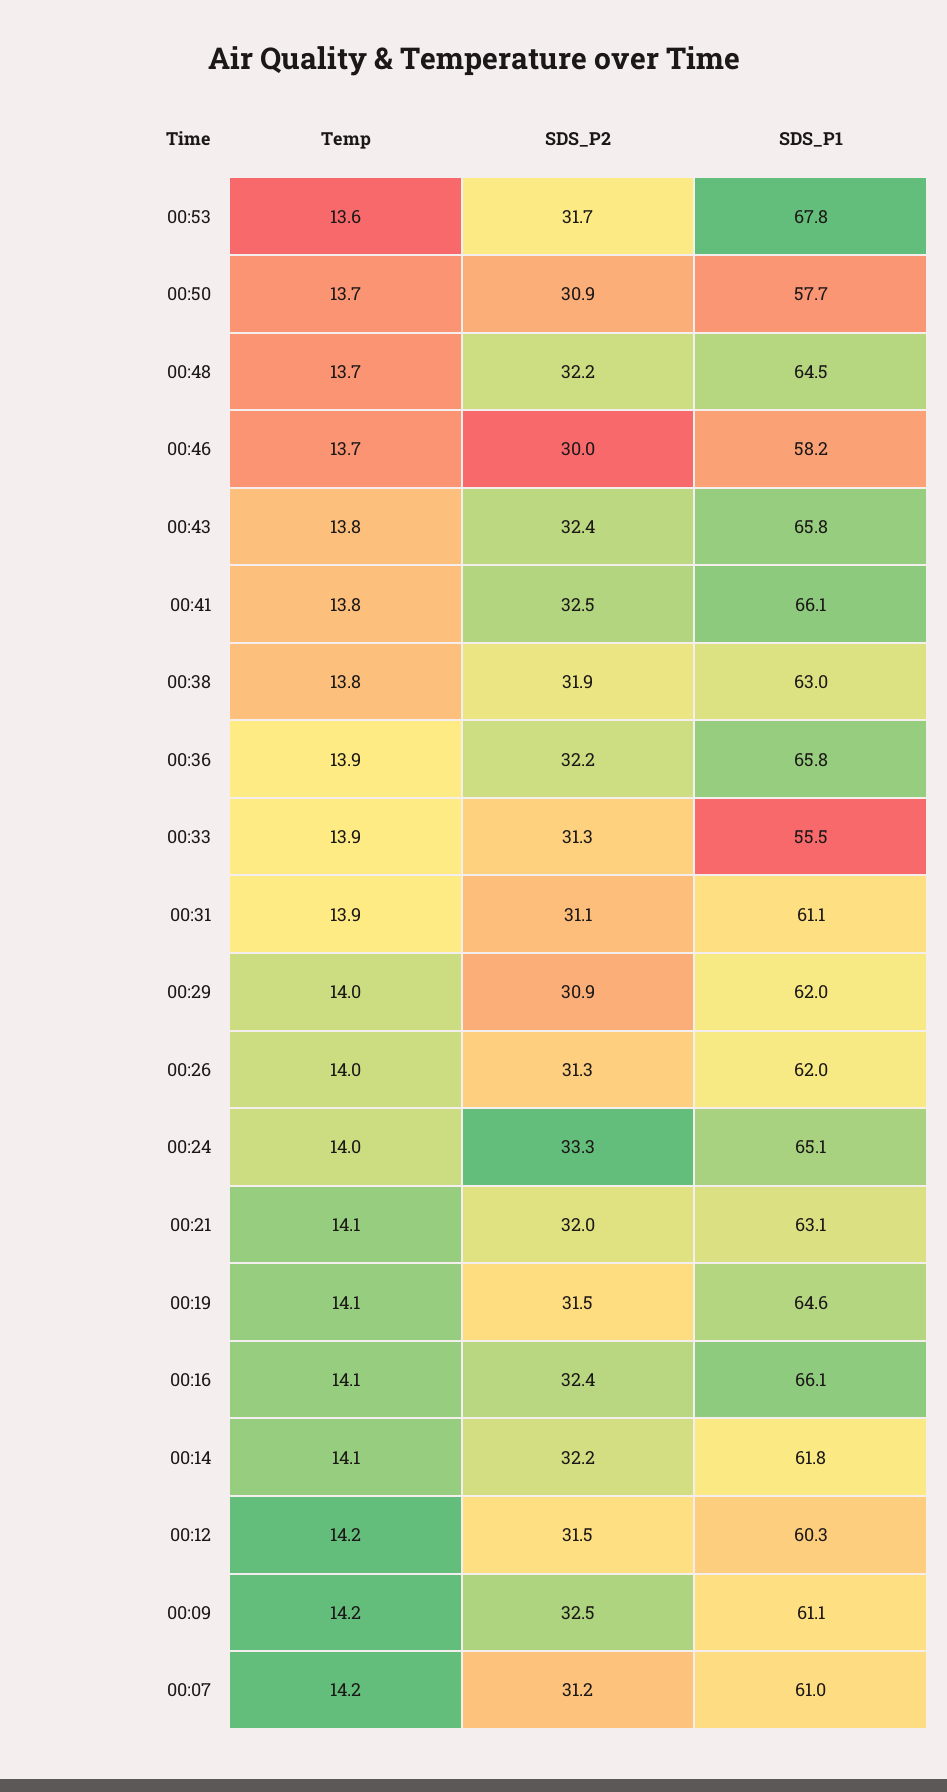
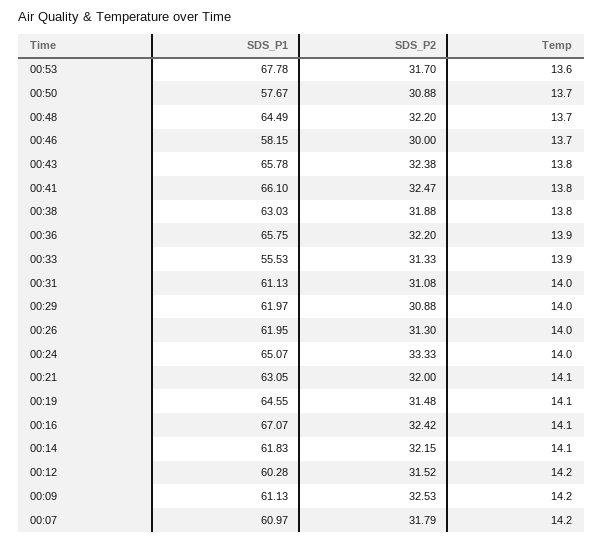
Temp, 00:31: 13.9 -> 14
SDS_P1, 00:16: 66.1 -> 67.07
SDS_P2, 00:07: 31.2 -> 31.79

